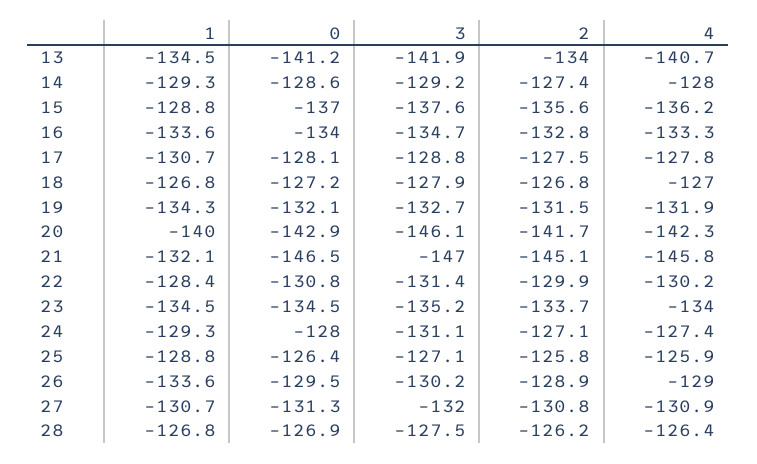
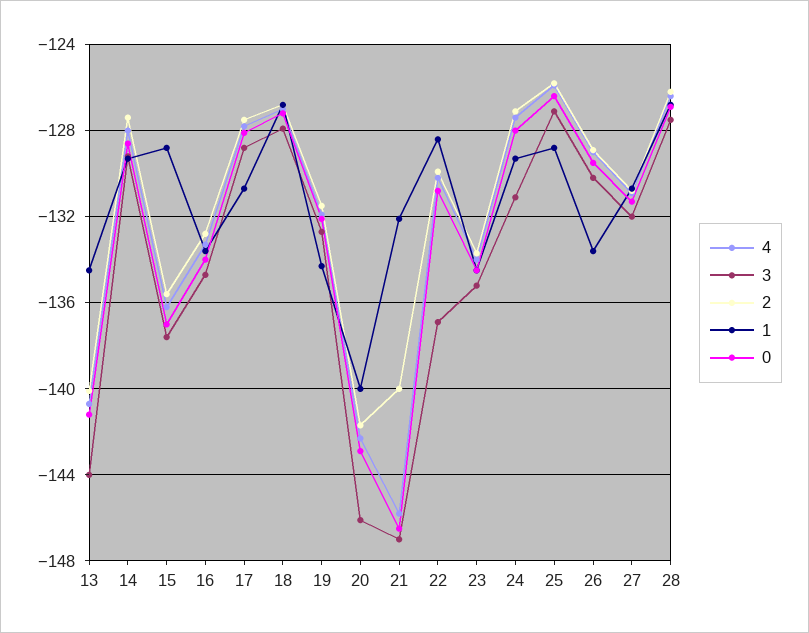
3, 13: -141.9 -> -144
2, 13: -134 -> -140
2, 21: -145.1 -> -140
3, 22: -131.4 -> -137

